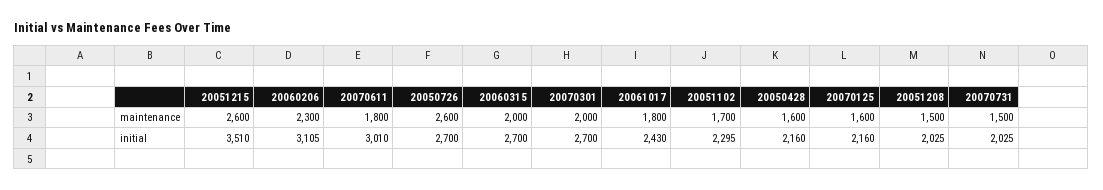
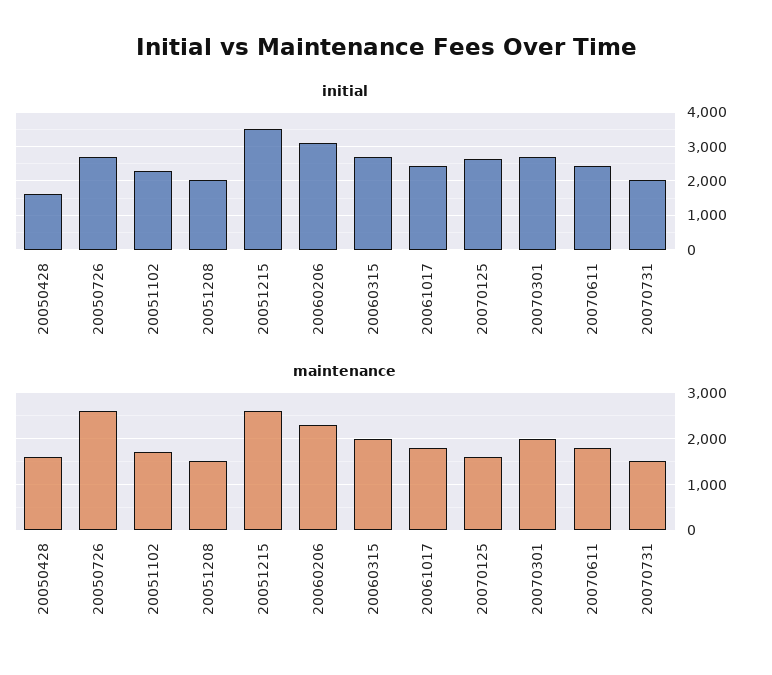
initial, 20070611: 3010 -> 2400
initial, 20050428: 2160 -> 1600
initial, 20070125: 2160 -> 2600

